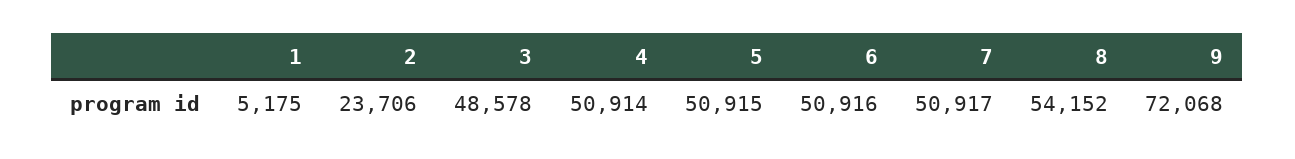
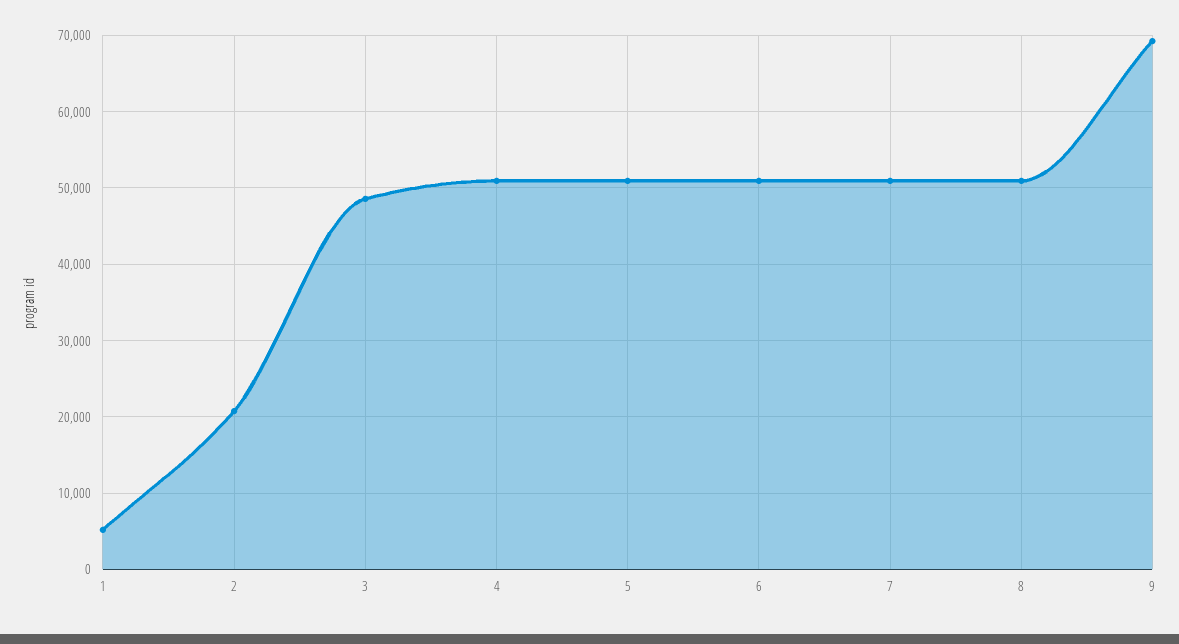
2: 23706 -> 21000
8: 54152 -> 51000
9: 72068 -> 69000

